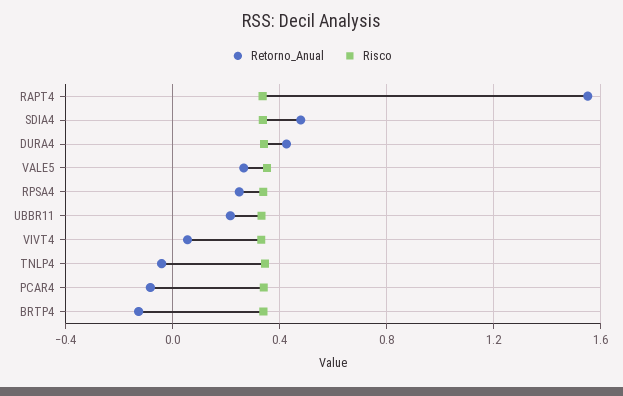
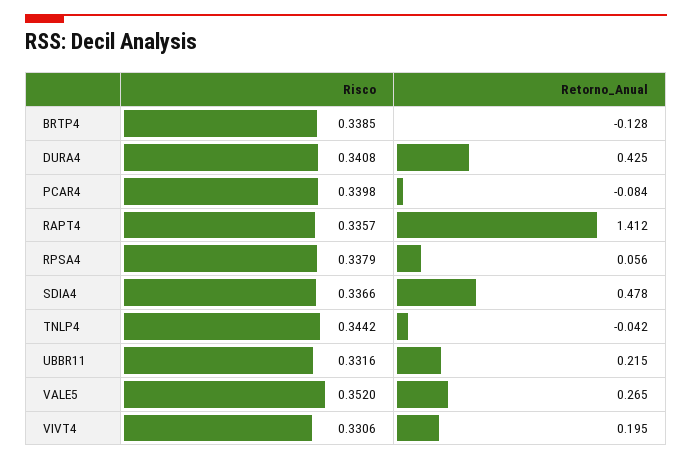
Retorno_Anual, RAPT4: 1.55 -> 1.412
Retorno_Anual, RPSA4: 0.25 -> 0.056
Retorno_Anual, VIVT4: 0.05 -> 0.195

